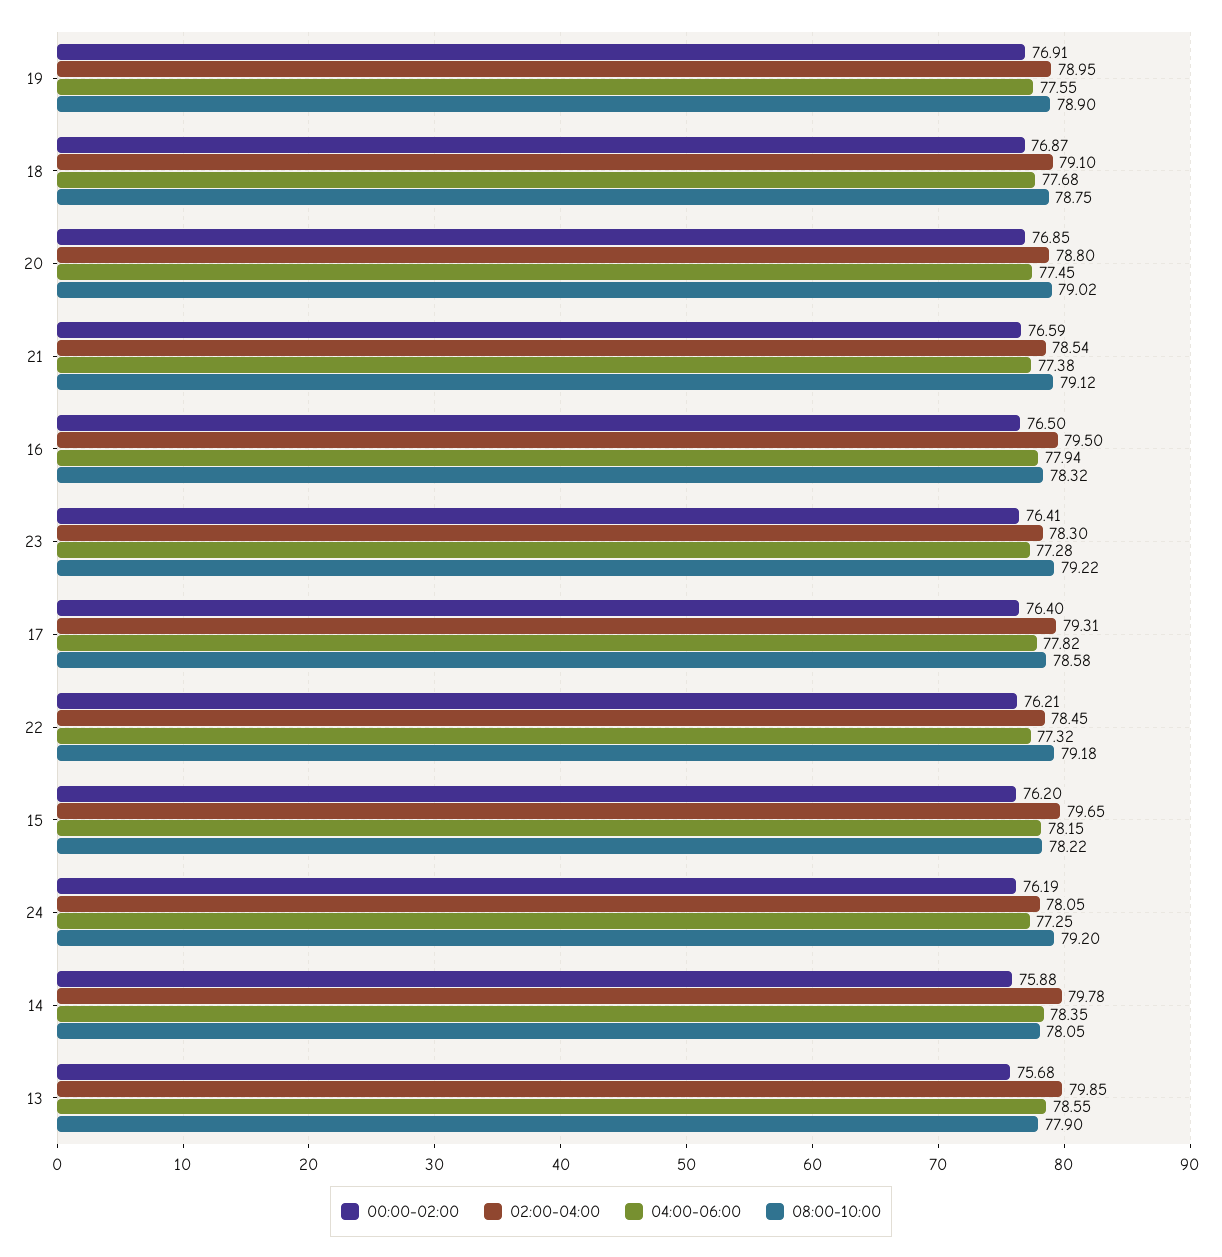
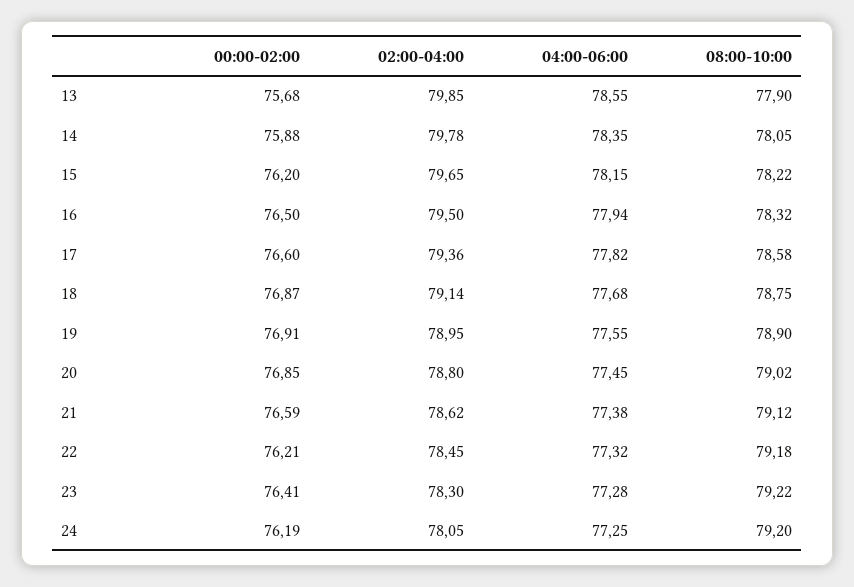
02:00-04:00, 18: 79.1 -> 79.14
02:00-04:00, 21: 78.54 -> 78.62
00:00-02:00, 17: 76.4 -> 76.6
02:00-04:00, 17: 79.31 -> 79.36

